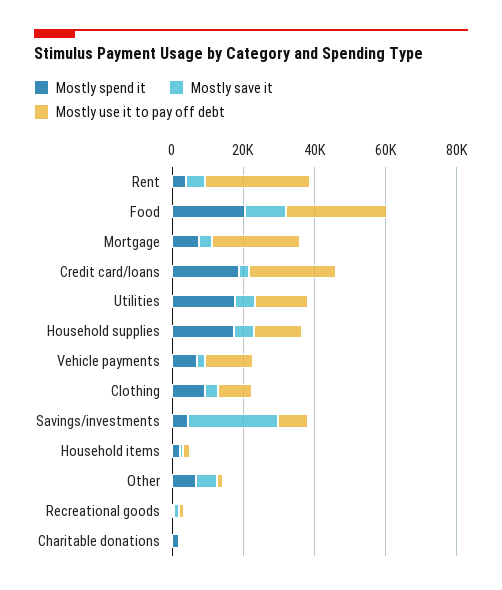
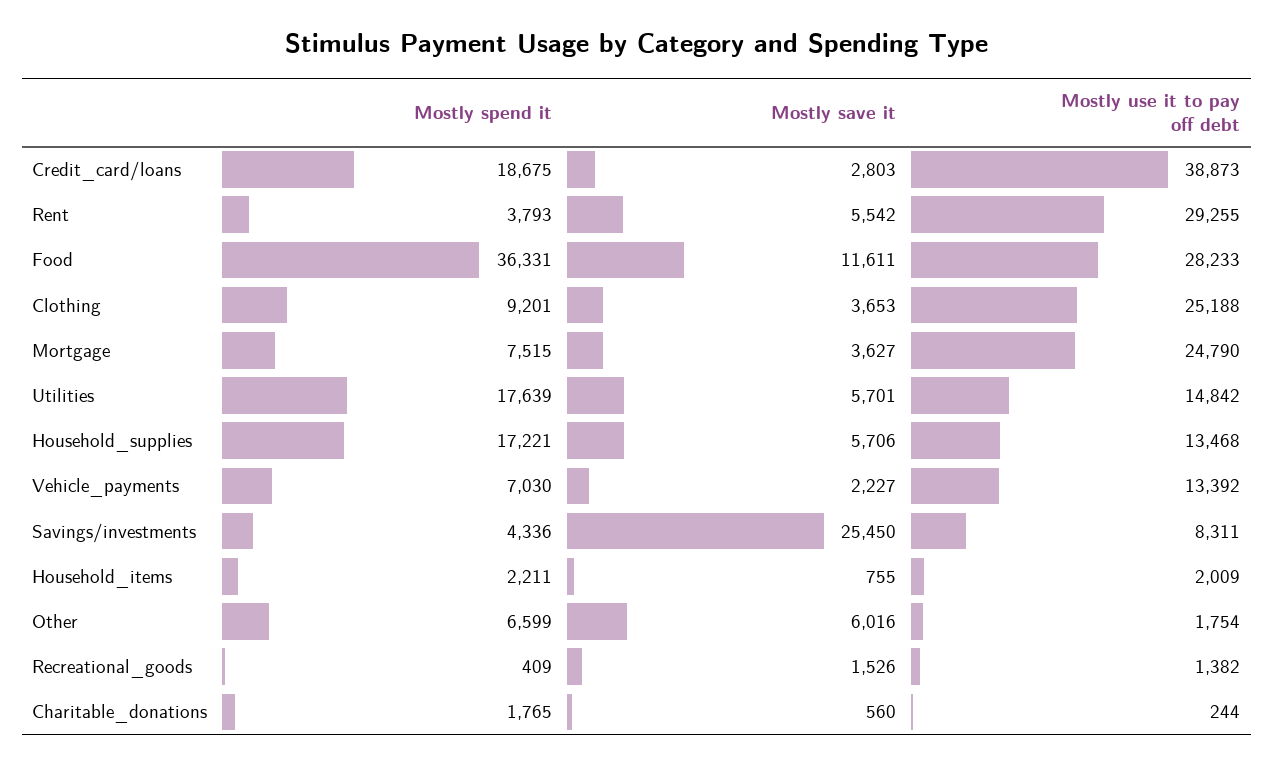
Mostly spend it, Food: 20000 -> 36331
Mostly use it to pay off debt, Credit card/loans: 25000 -> 38873
Mostly use it to pay off debt, Clothing: 10000 -> 25188

